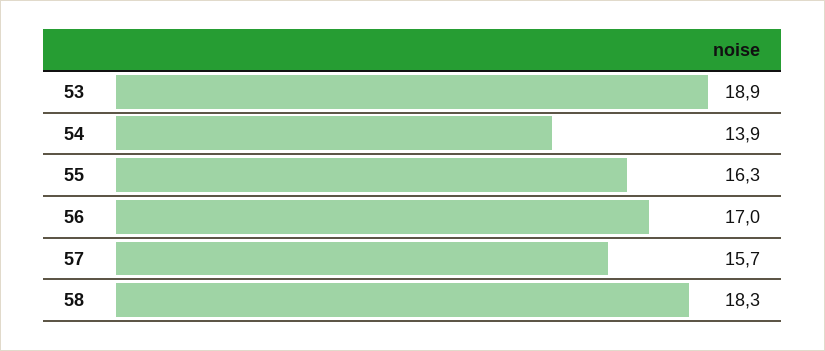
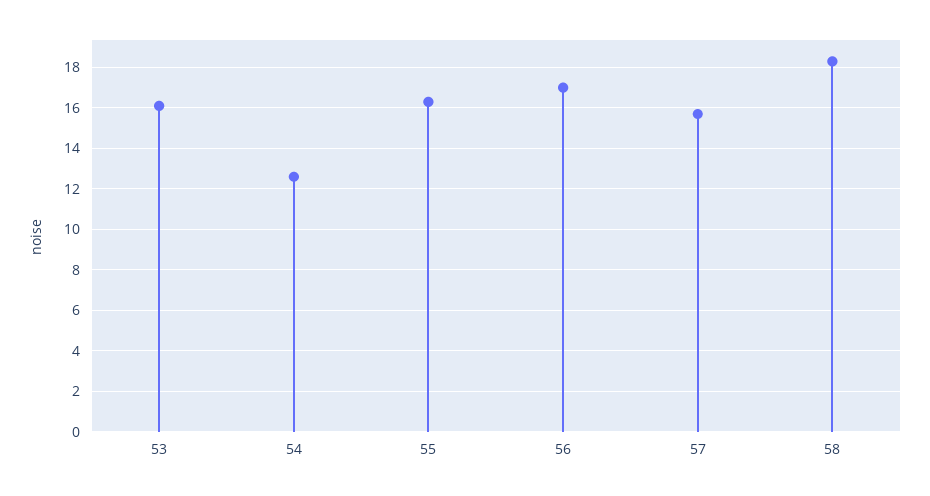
53: 18.9 -> 16
54: 13.9 -> 12.5

